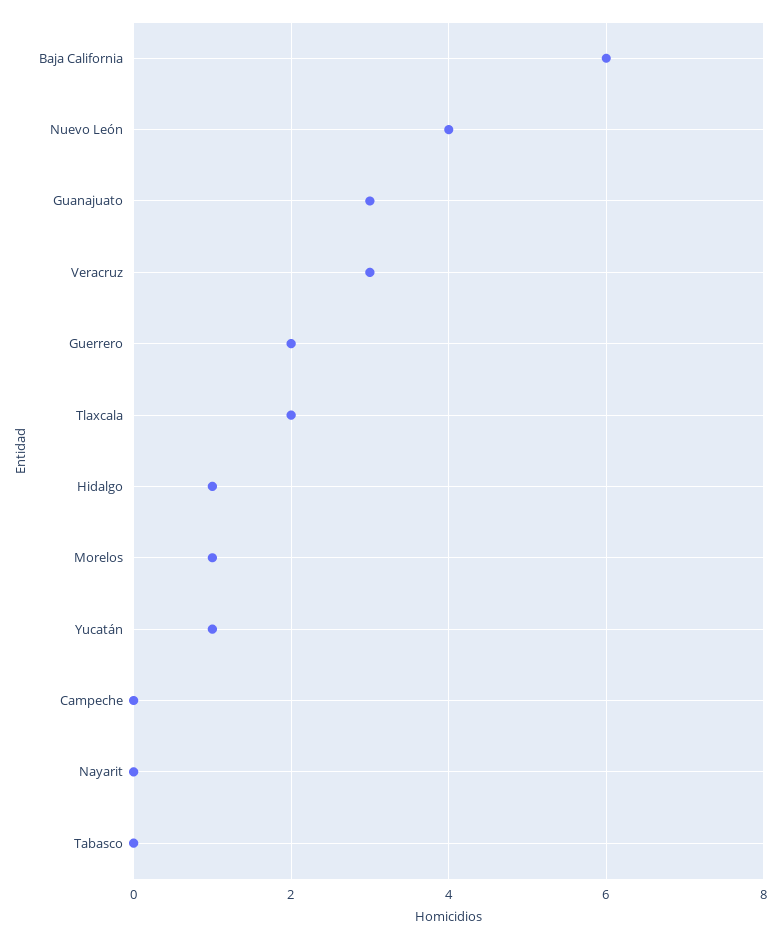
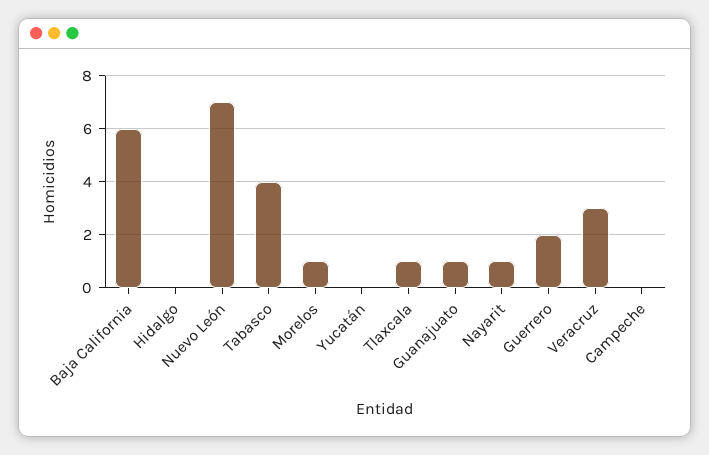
Nuevo León: 4 -> 7
Guanajuato: 3 -> 1
Tlaxcala: 2 -> 1
Hidalgo: 1 -> 0
Yucatán: 1 -> 0
Nayarit: 0 -> 1
Tabasco: 0 -> 4

